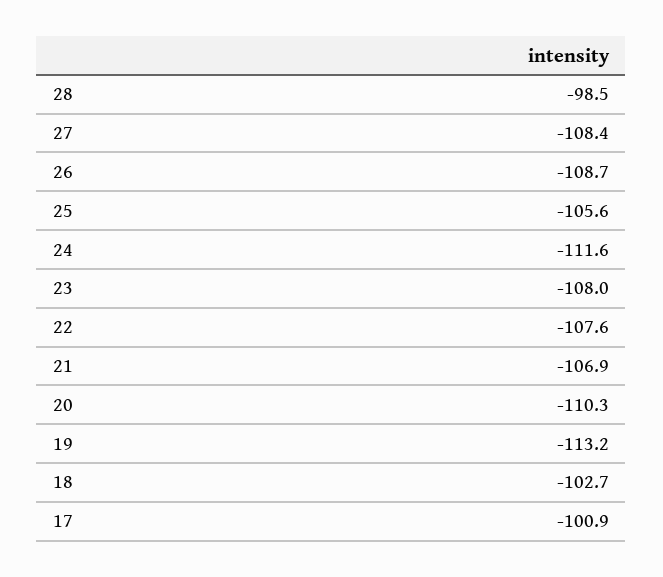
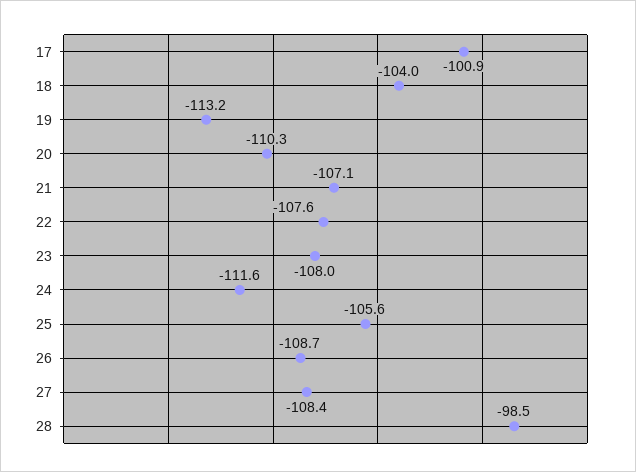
21: -106.9 -> -107.1
18: -102.7 -> -104

